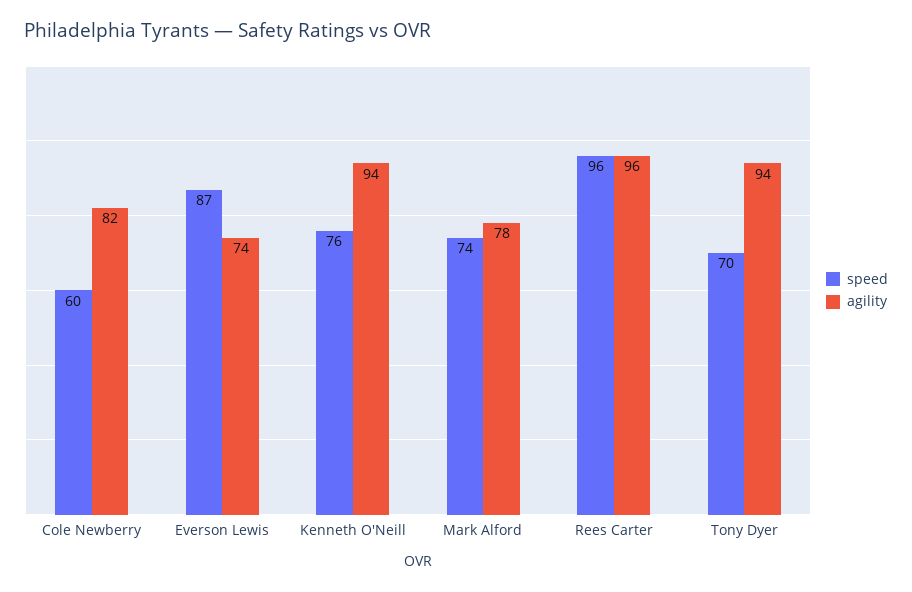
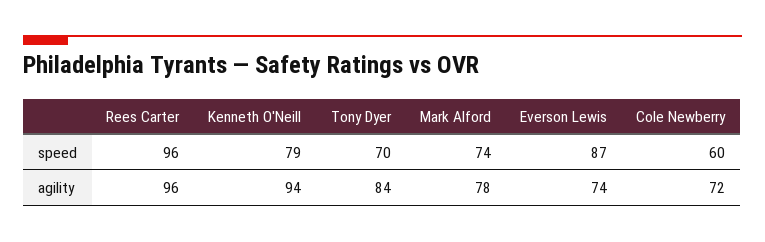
agility, Cole Newberry: 82 -> 72
speed, Kenneth O'Neill: 76 -> 79
agility, Tony Dyer: 94 -> 84

